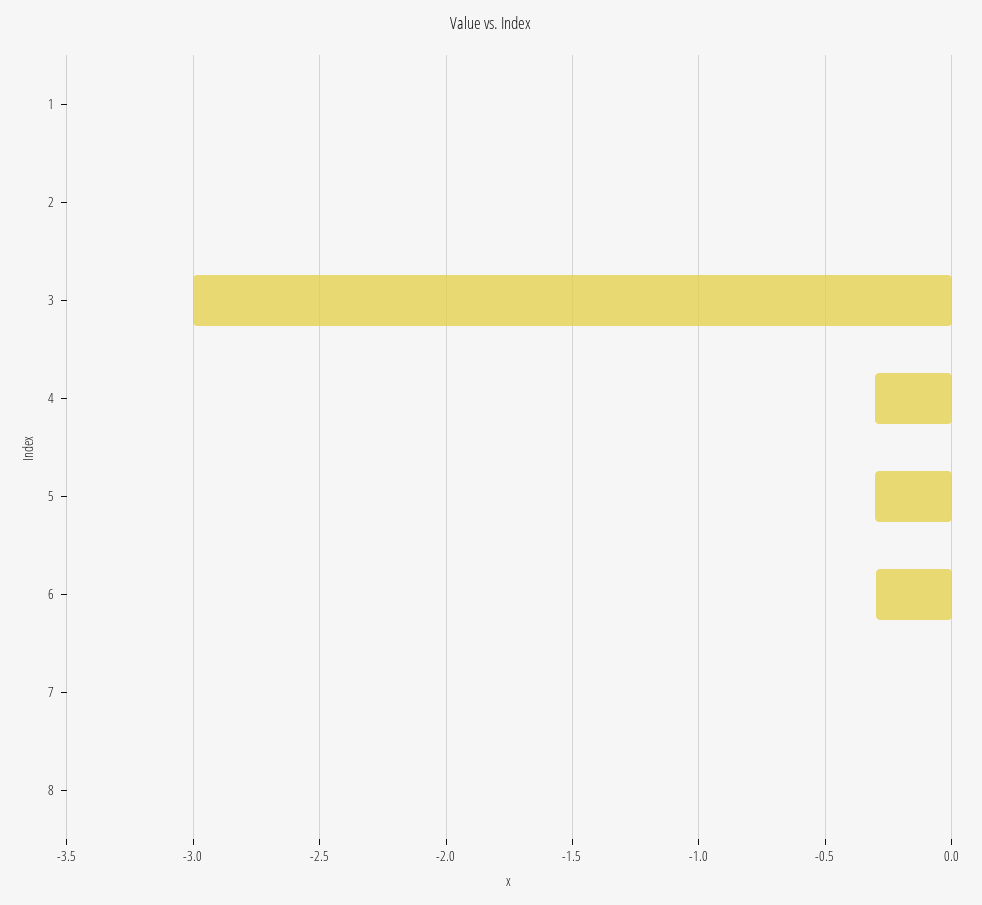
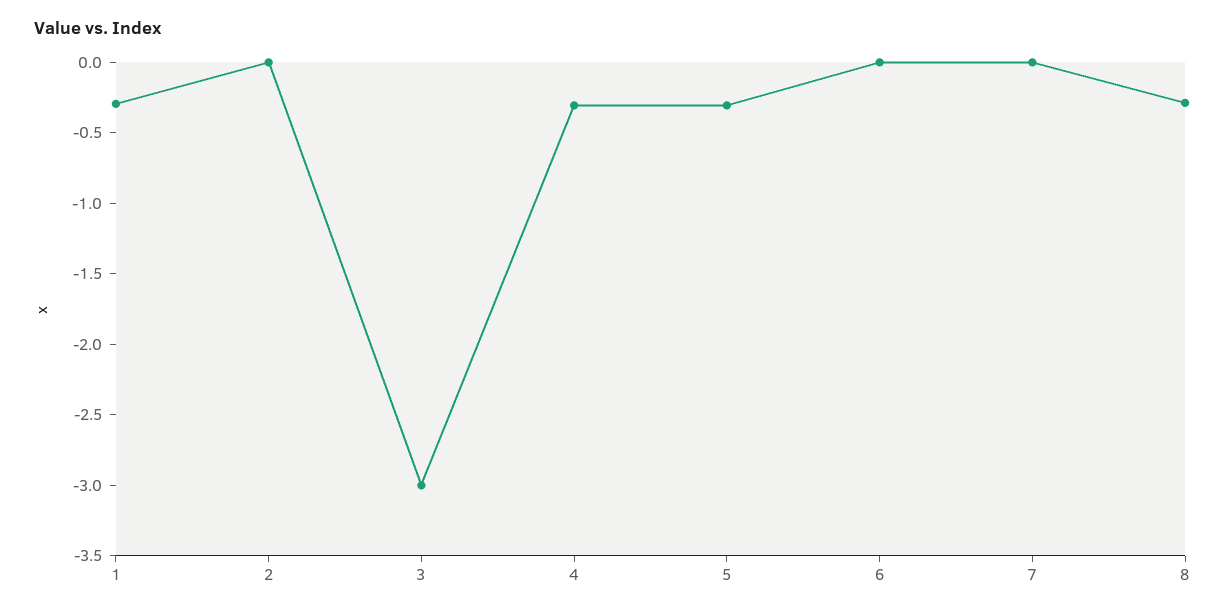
1: 0 -> -0.3
6: -0.3 -> 0
8: 0 -> -0.3

